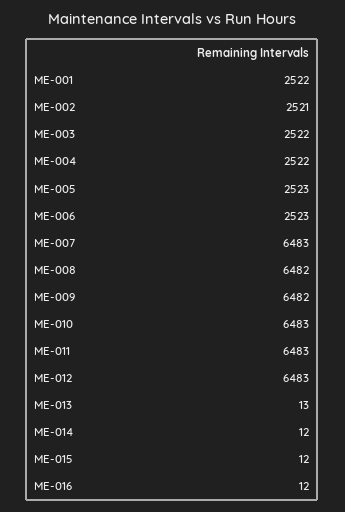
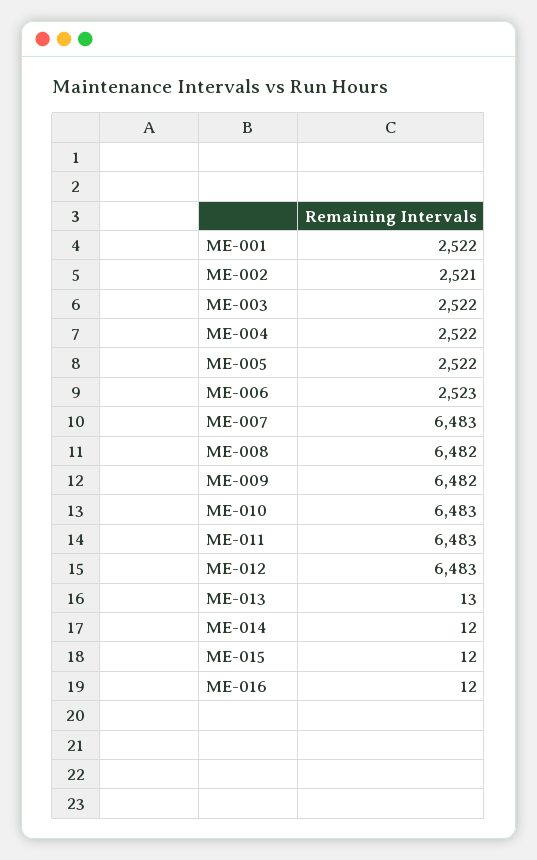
ME-005: 2523 -> 2522

